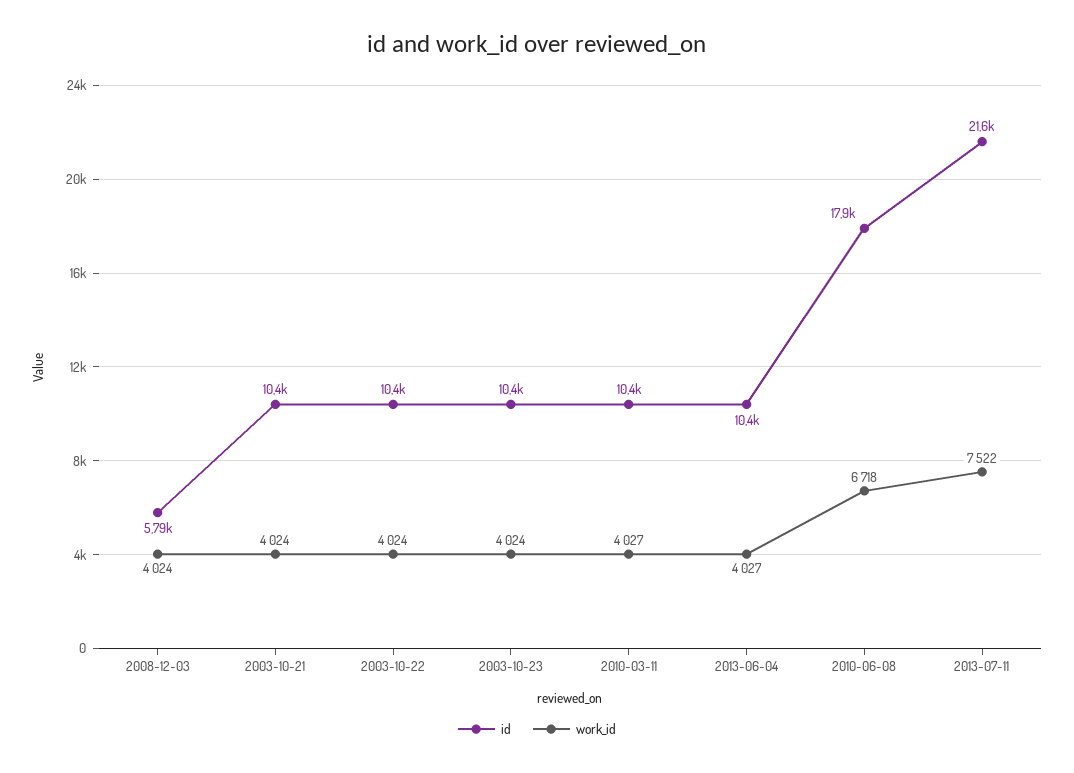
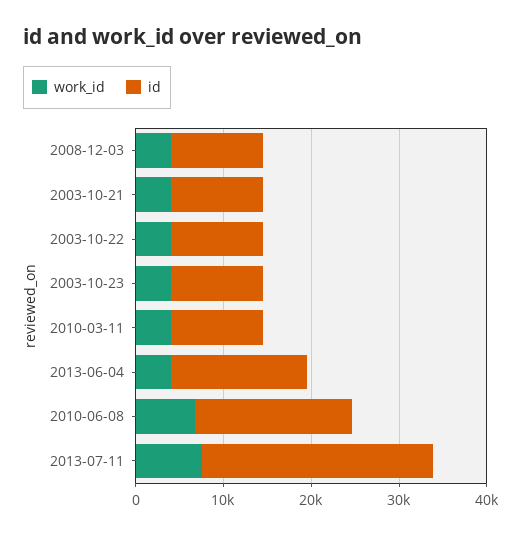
id, 2008-12-03: 5790 -> 10000
id, 2013-06-04: 10400 -> 16000
id, 2013-07-11: 21600 -> 26000

